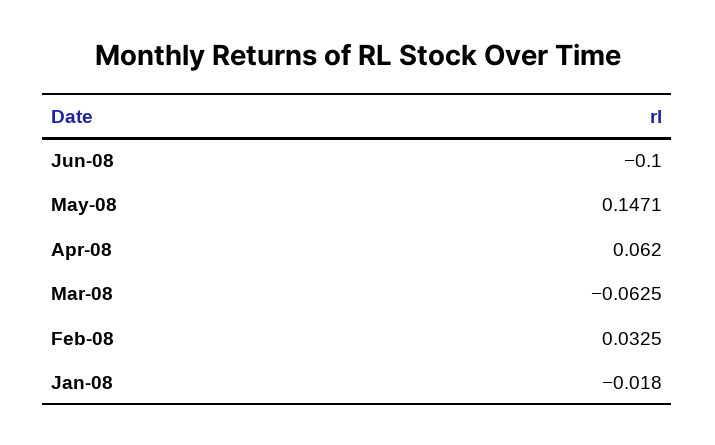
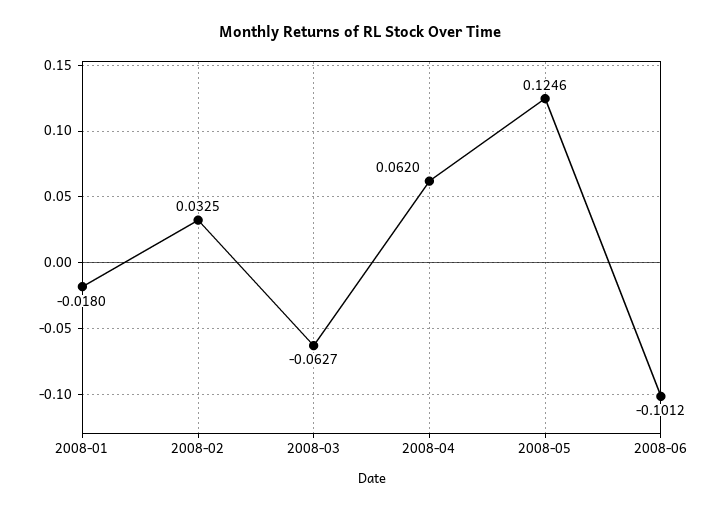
Jun-08: -0.1 -> -0.1012
May-08: 0.1471 -> 0.1246
Mar-08: -0.0625 -> -0.0627

